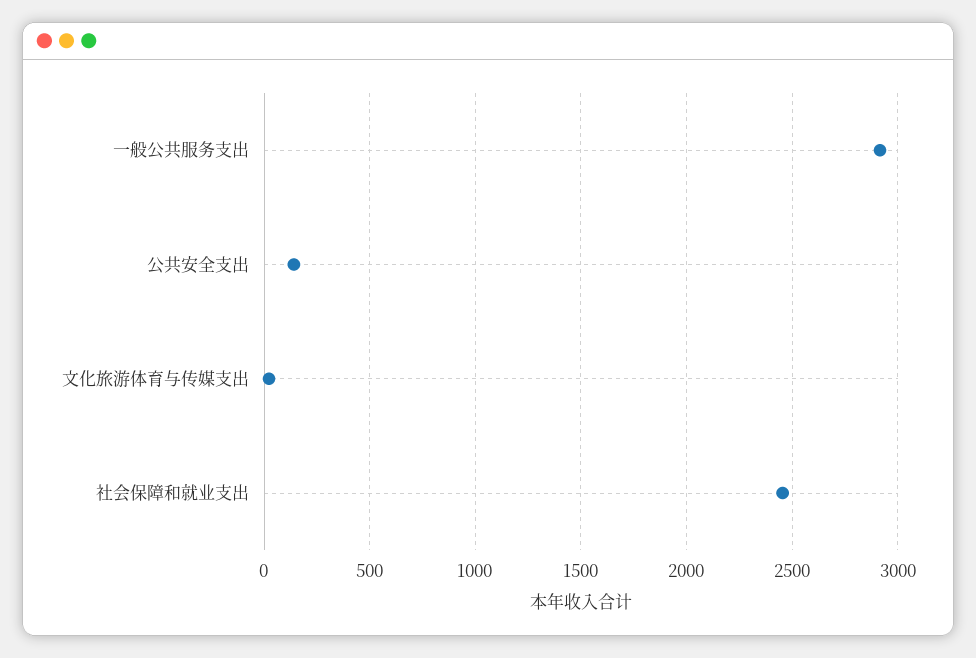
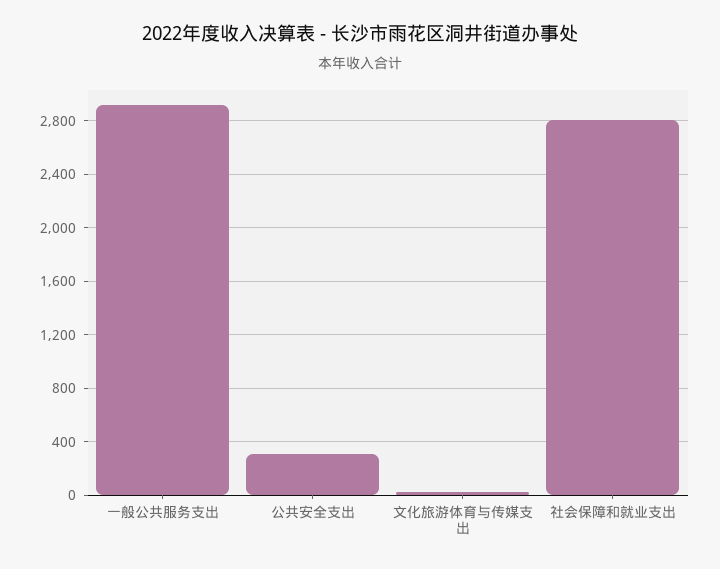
公共安全支出: 150 -> 300
社会保障和就业支出: 2450 -> 2800

